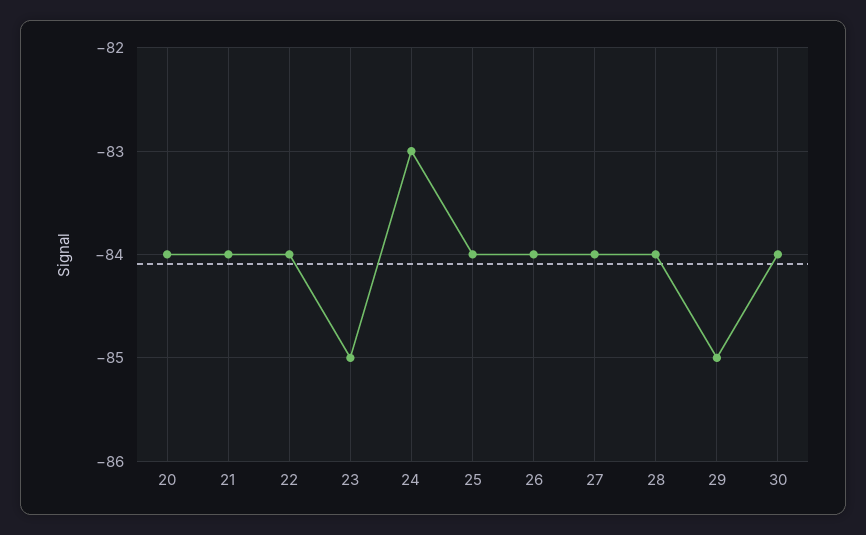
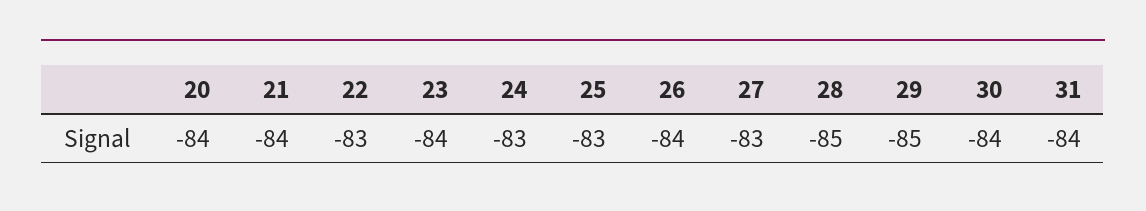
22: -84 -> -83
23: -85 -> -84
25: -84 -> -83
27: -84 -> -83
28: -84 -> -85
31: none -> -84

